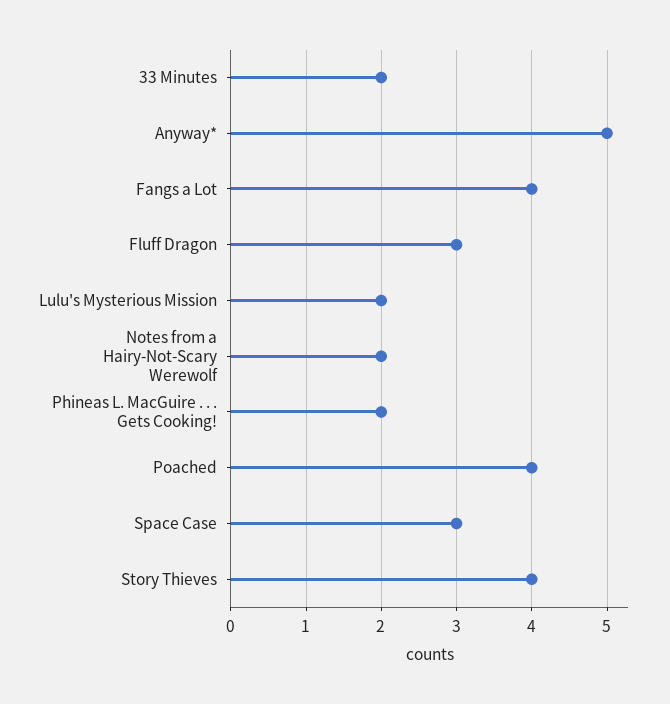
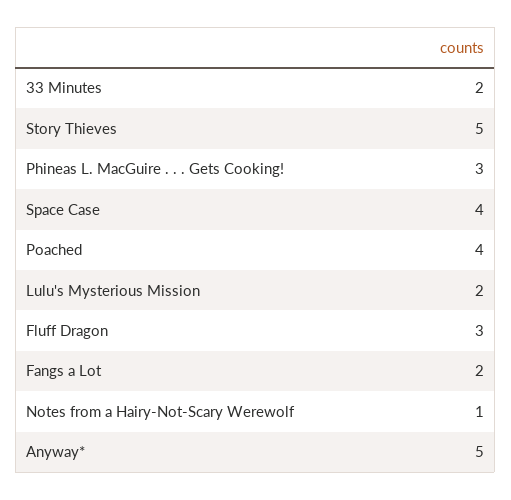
Fangs a Lot: 4 -> 2
Notes from a Hairy-Not-Scary Werewolf: 2 -> 1
Phineas L. MacGuire . . . Gets Cooking!: 2 -> 3
Space Case: 3 -> 4
Story Thieves: 4 -> 5

